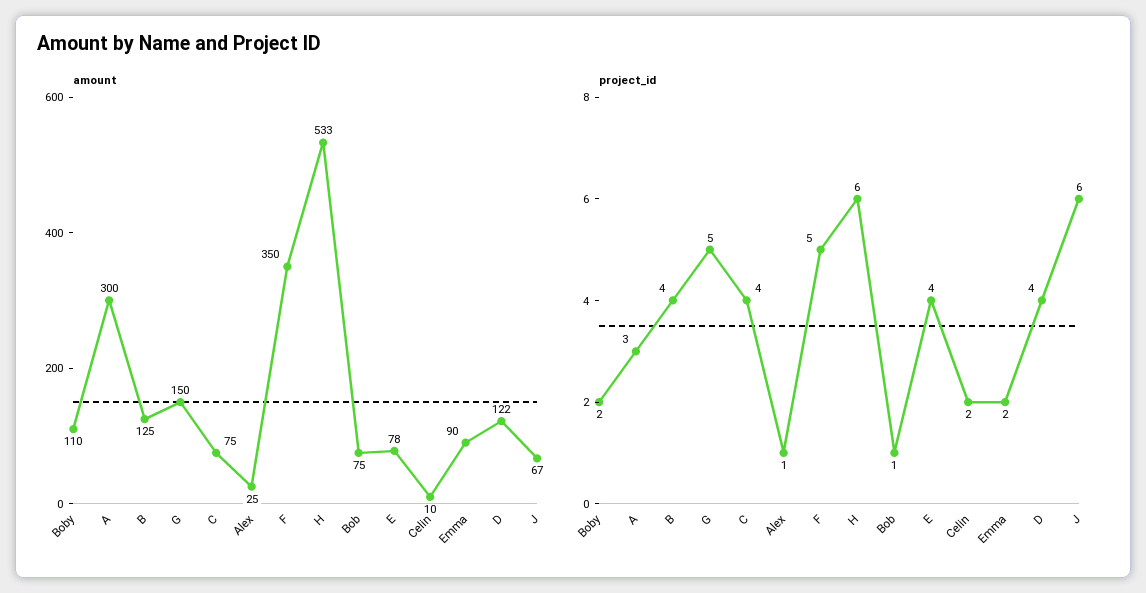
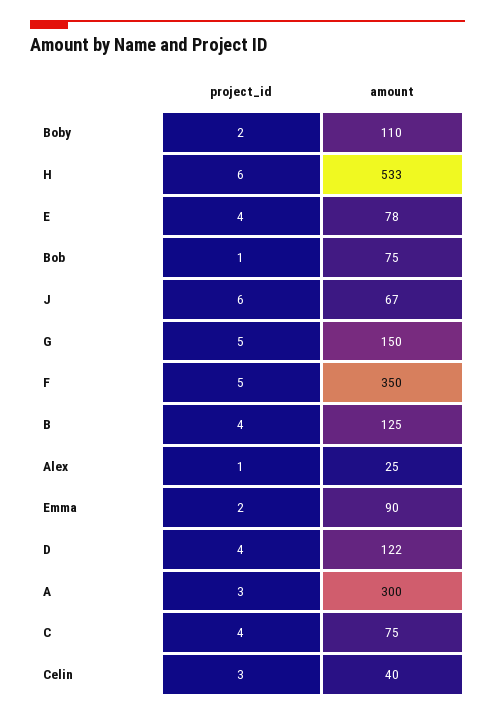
amount, Celin: 10 -> 40
project_id, Celin: 2 -> 3

